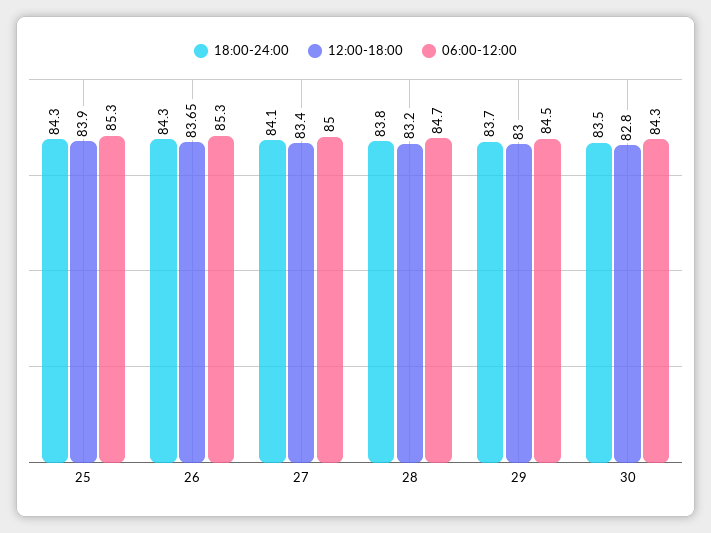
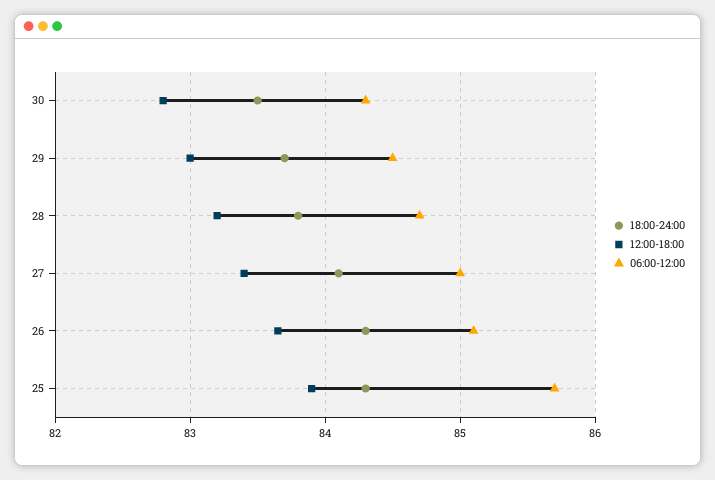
06:00-12:00, 25: 85.3 -> 85.7
06:00-12:00, 26: 85.3 -> 85.1

